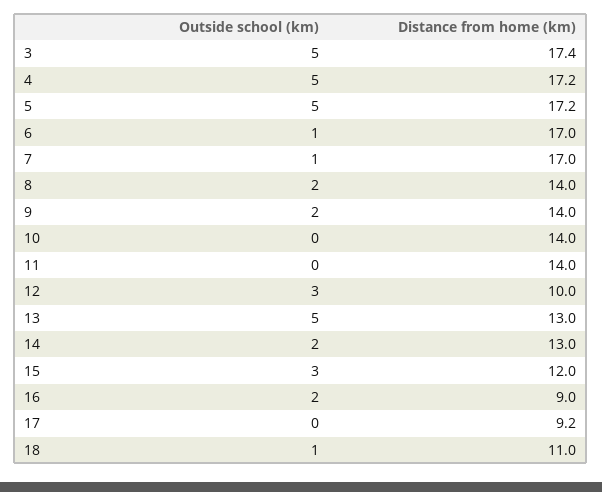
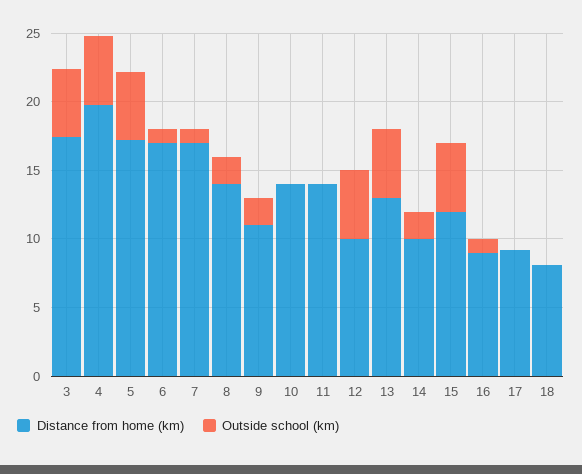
Distance from home (km), 4: 17.2 -> 20
Distance from home (km), 9: 14 -> 11
Outside school (km), 12: 3 -> 5
Distance from home (km), 14: 13 -> 10
Outside school (km), 15: 3 -> 5
Outside school (km), 16: 2 -> 1
Outside school (km), 18: 1 -> 0
Distance from home (km), 18: 11 -> 8

